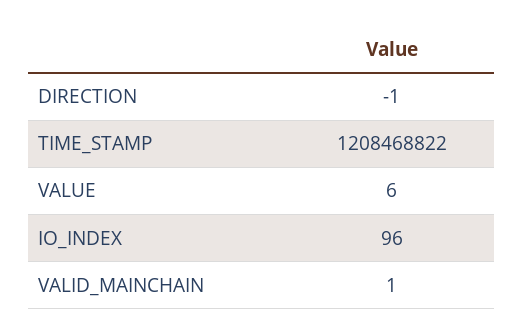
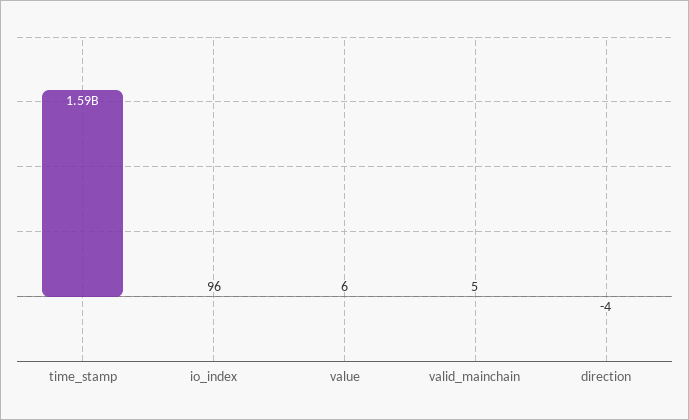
DIRECTION: -1 -> -4
TIME_STAMP: 1208468822 -> 1590000000
VALID_MAINCHAIN: 1 -> 5

